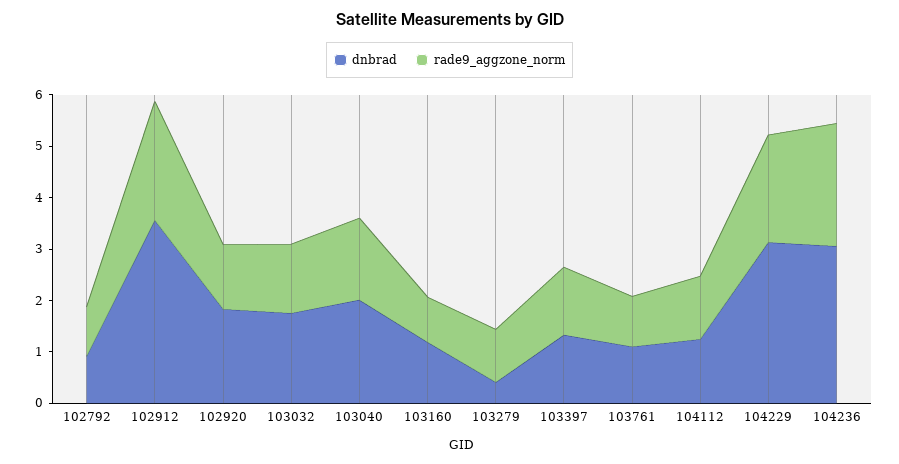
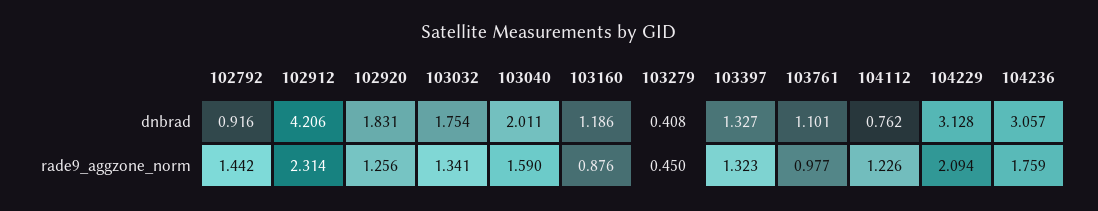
rade9_aggzone_norm, 102792: 1 -> 1.442
dnbrad, 102912: 3.6 -> 4.206
rade9_aggzone_norm, 103279: 1 -> 0.45
dnbrad, 104112: 1.2 -> 0.762
rade9_aggzone_norm, 104236: 2.4 -> 1.759

